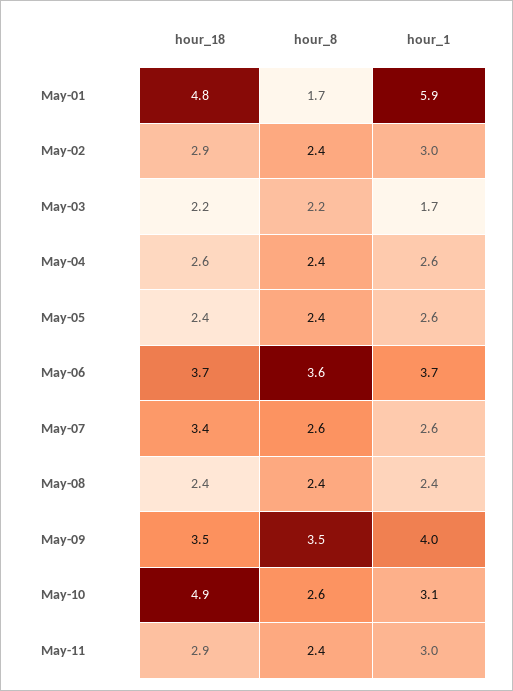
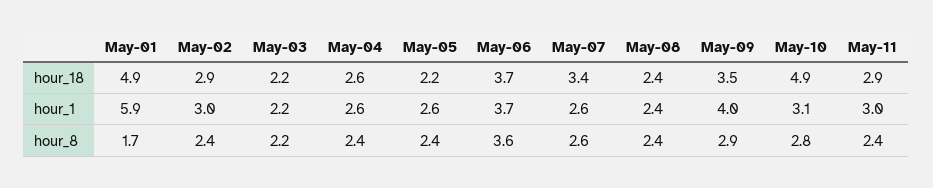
hour_18, May-01: 4.8 -> 4.9
hour_1, May-03: 1.7 -> 2.2
hour_18, May-05: 2.4 -> 2.2
hour_8, May-09: 3.5 -> 2.9
hour_8, May-10: 2.6 -> 2.8

